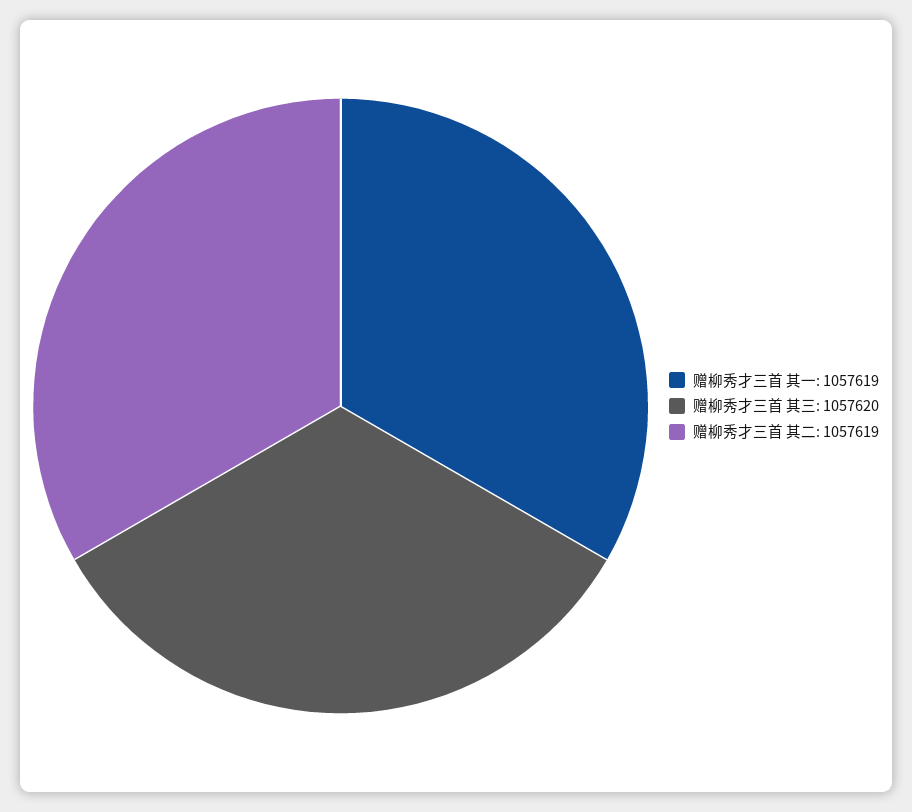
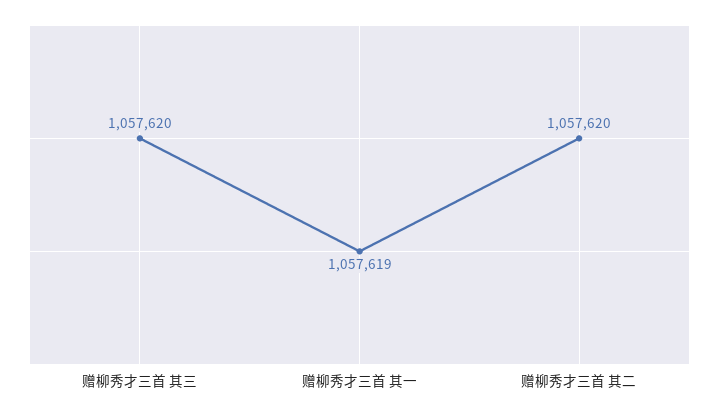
赠柳秀才三首 其二: 1057619 -> 1057620

